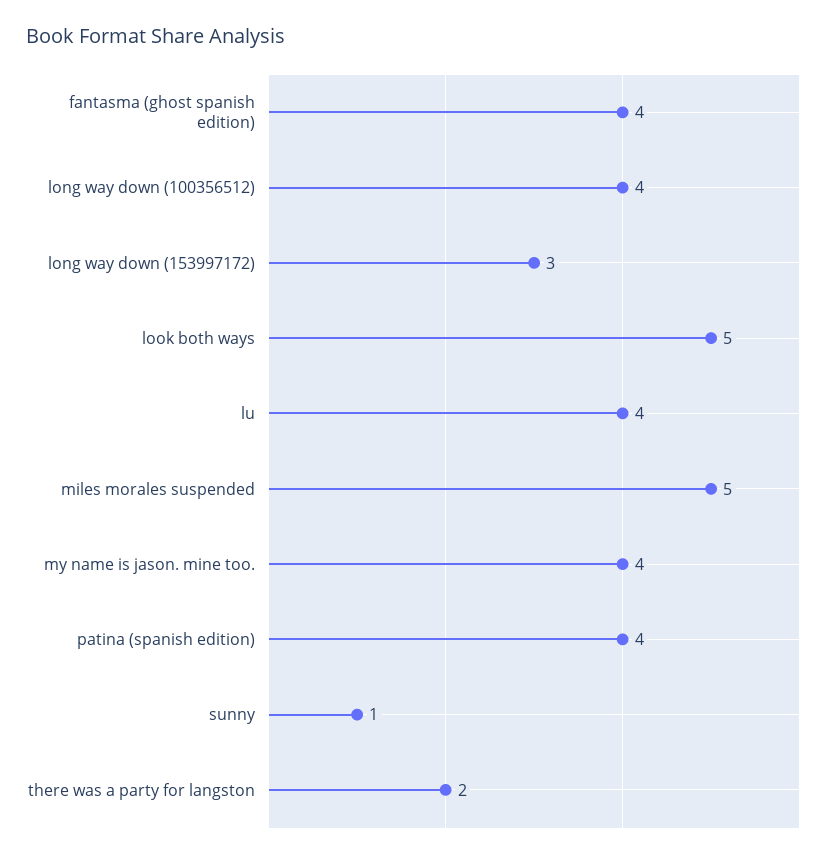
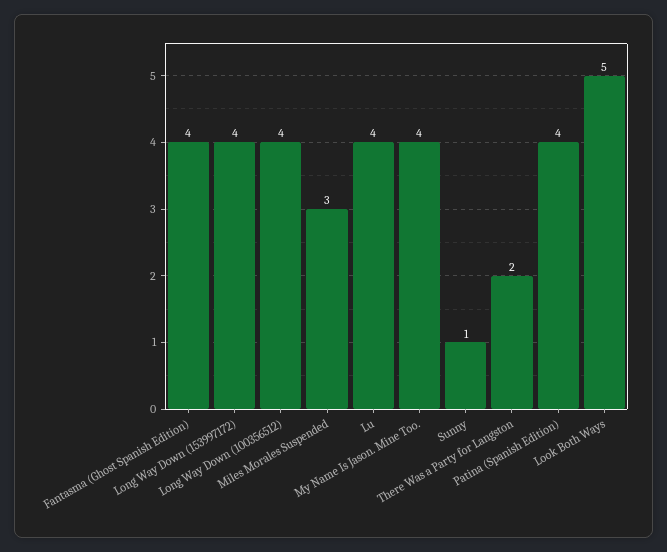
long way down (153997172): 3 -> 4
miles morales suspended: 5 -> 3

